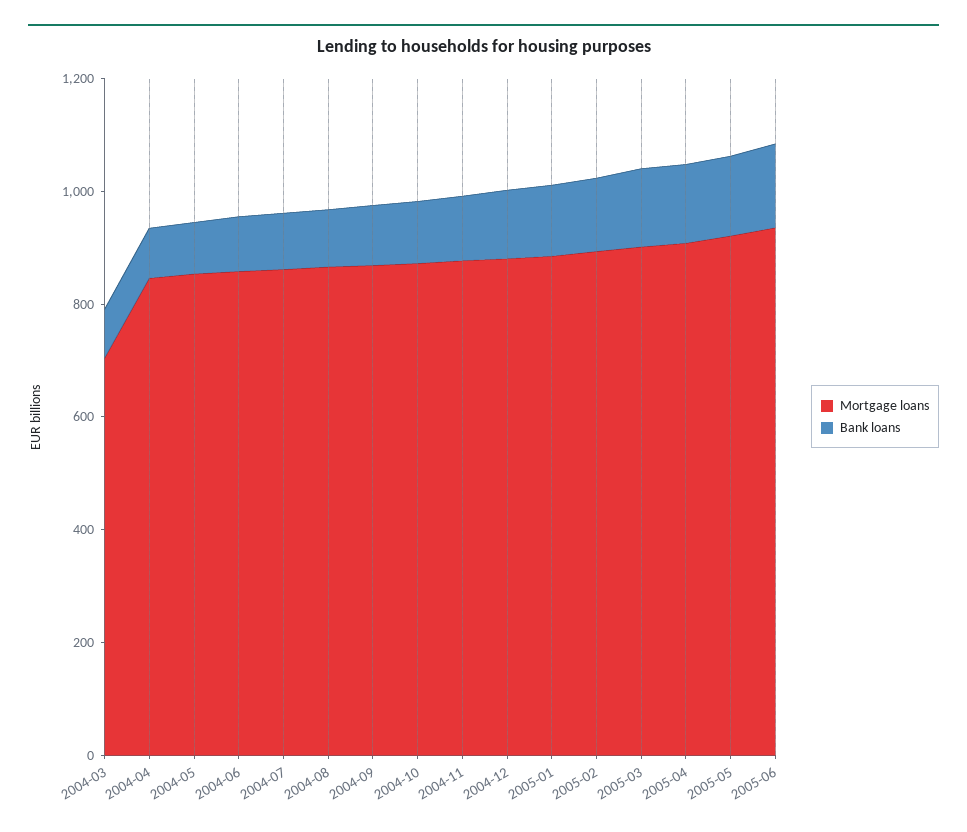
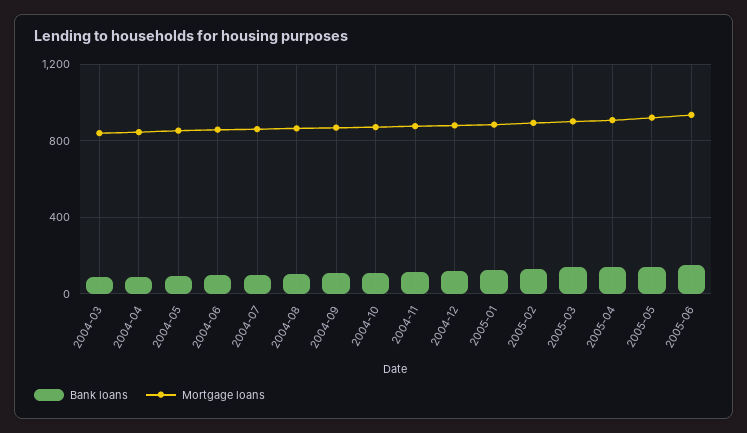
Mortgage loans, 2004-03: 700 -> 850

